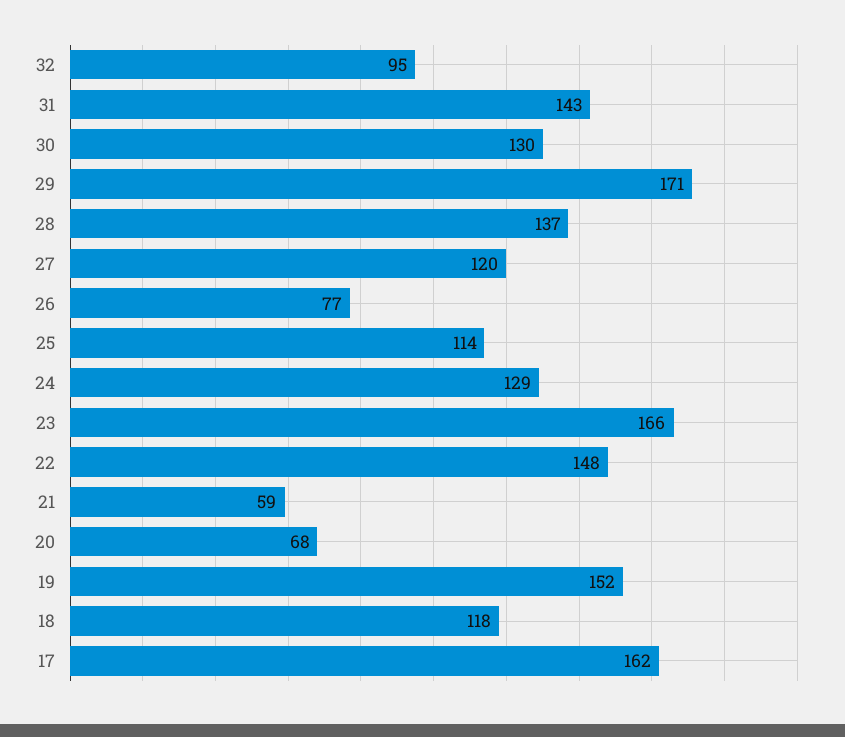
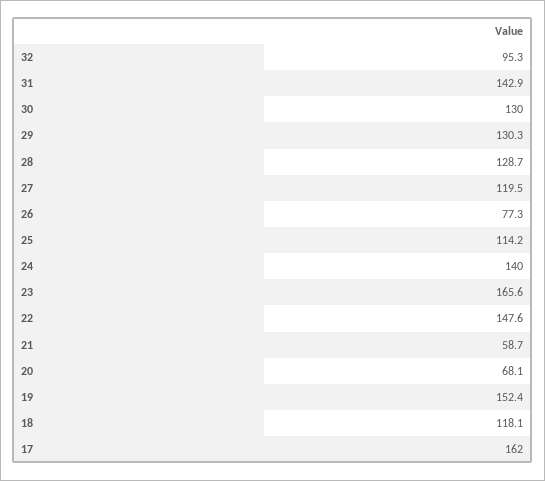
29: 171 -> 130.3
28: 137 -> 128.7
24: 129 -> 140

